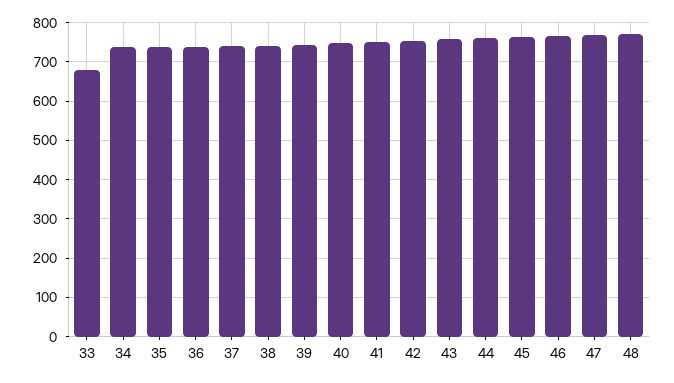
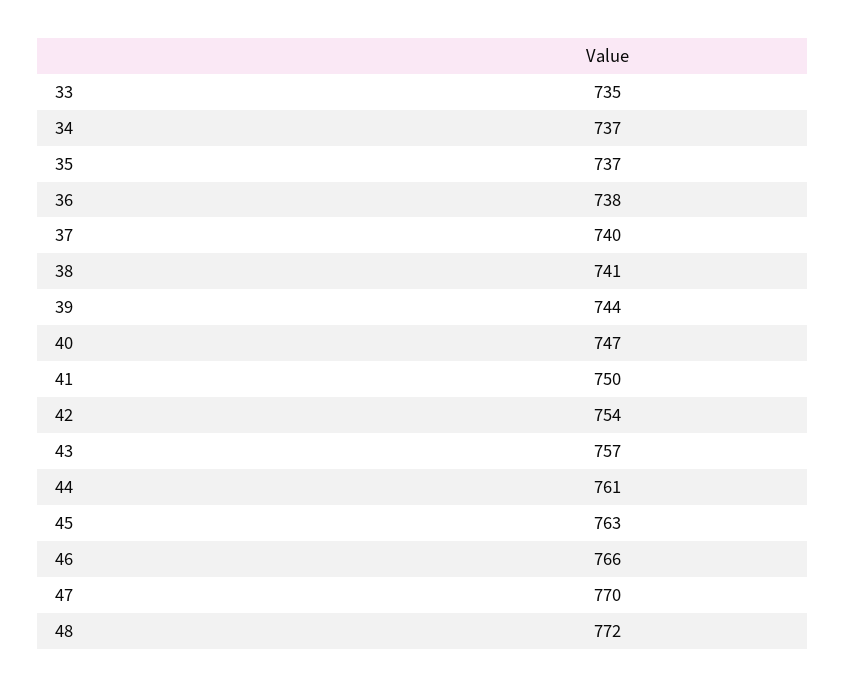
33: 680 -> 735

